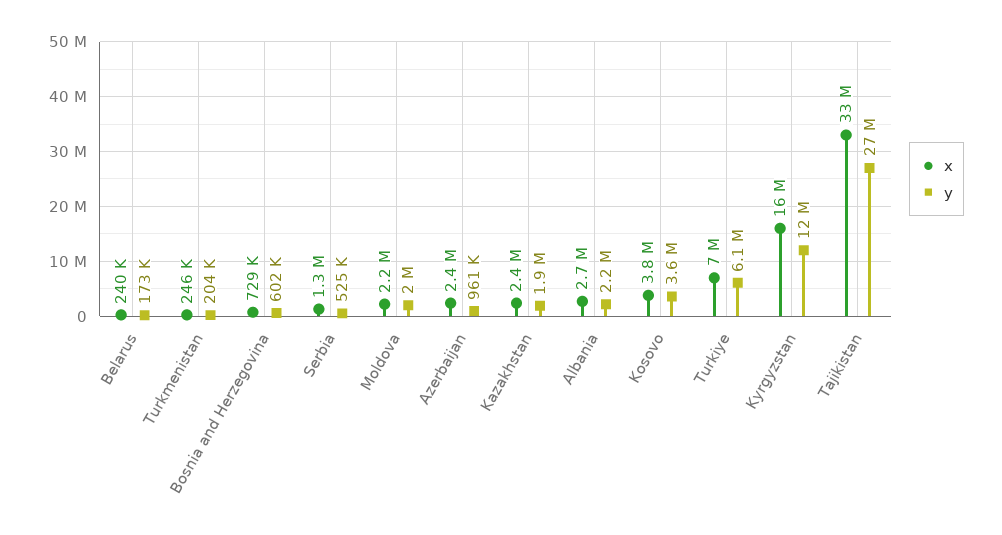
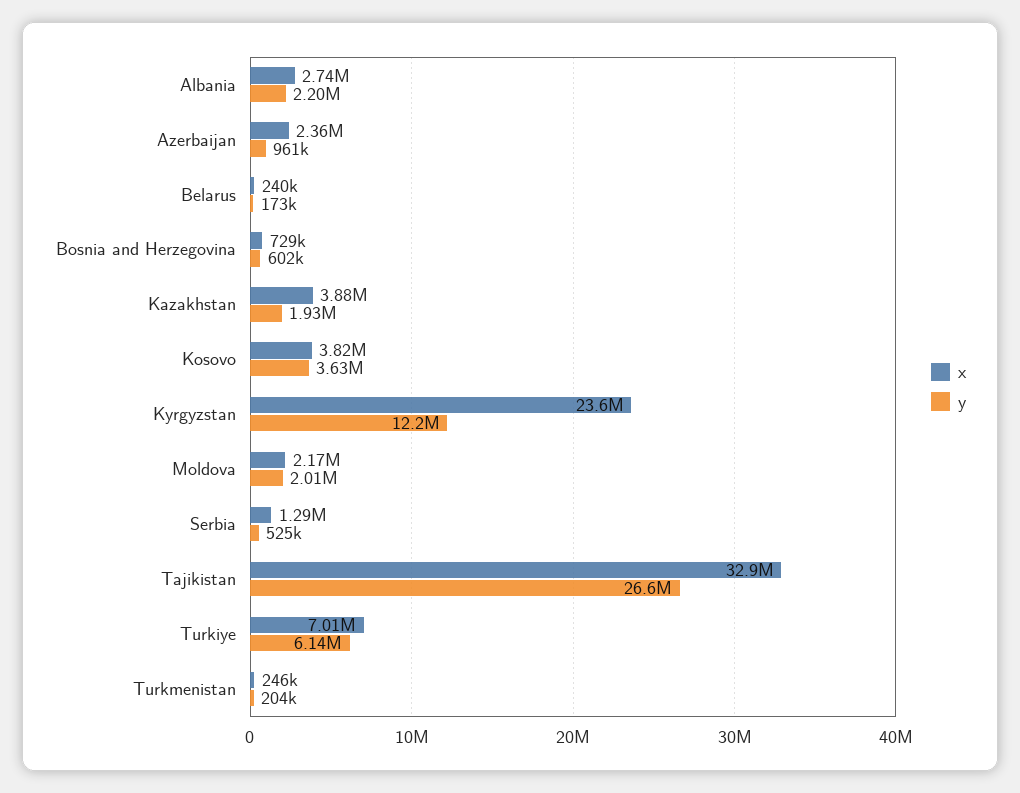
x, Kazakhstan: 2400000 -> 3880000
x, Kyrgyzstan: 16000000 -> 23600000

